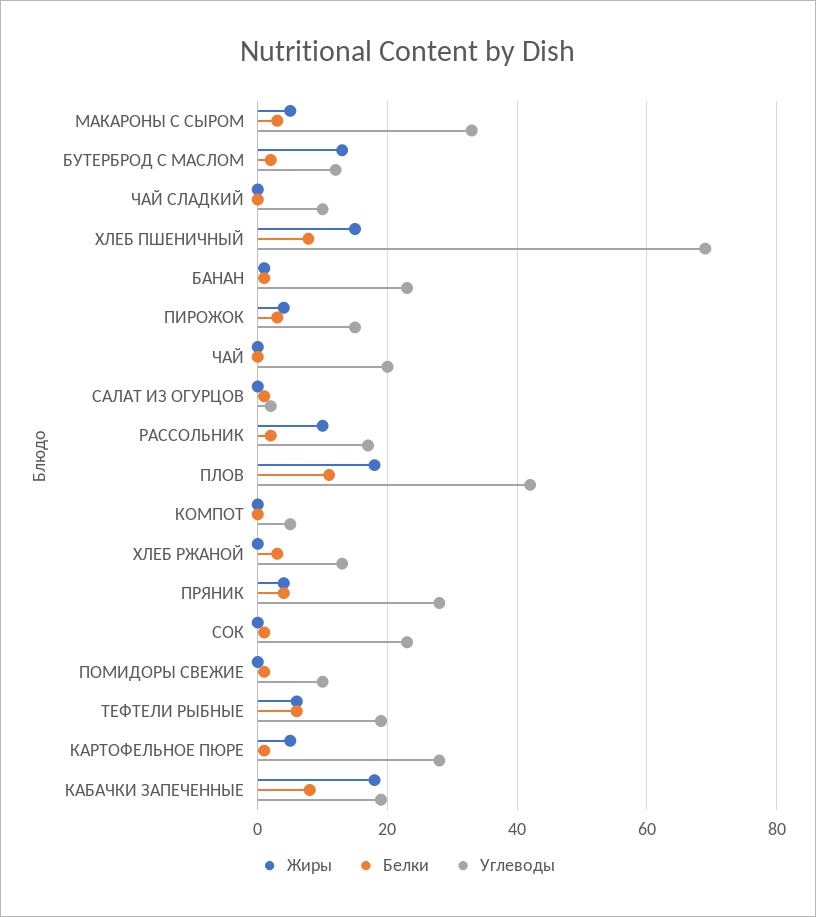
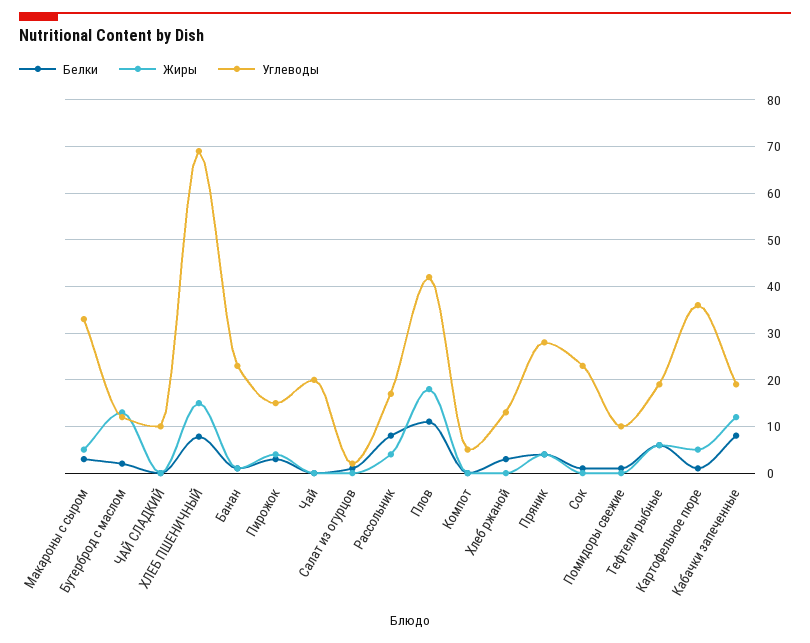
Жиры, РАССОЛЬНИК: 10 -> 4
Белки, РАССОЛЬНИК: 2 -> 8
Углеводы, КАРТОФЕЛЬНОЕ ПЮРЕ: 28 -> 36
Жиры, КАБАЧКИ ЗАПЕЧЕННЫЕ: 18 -> 12

